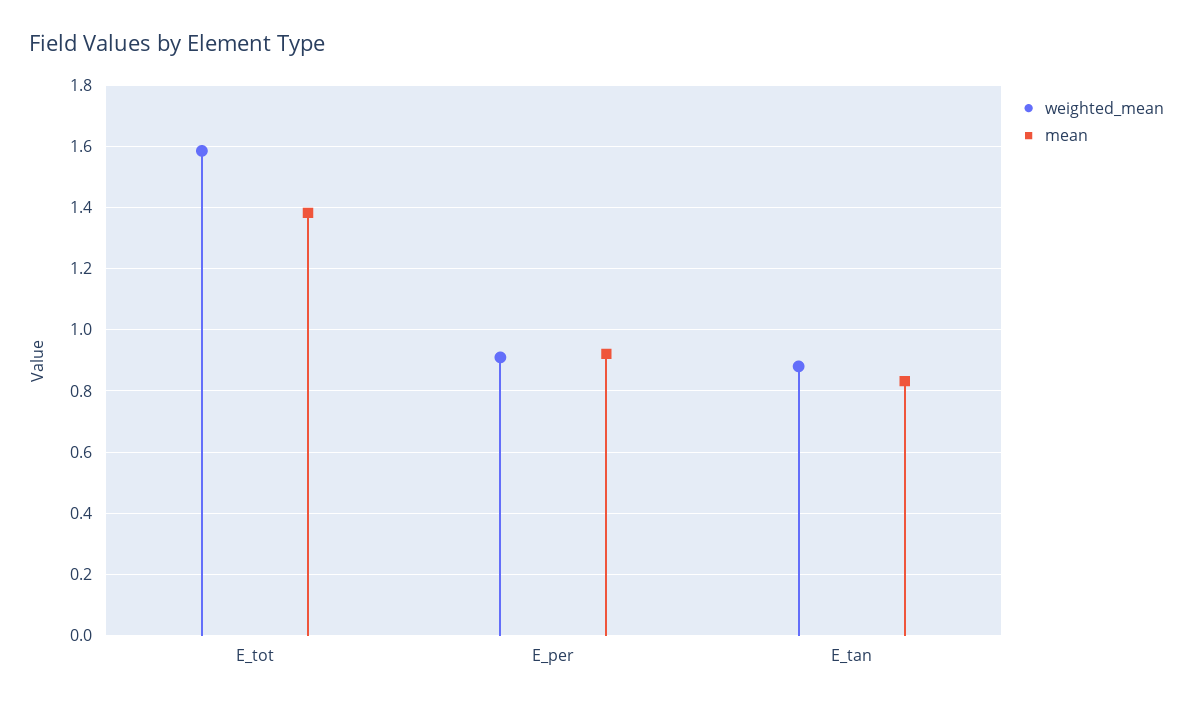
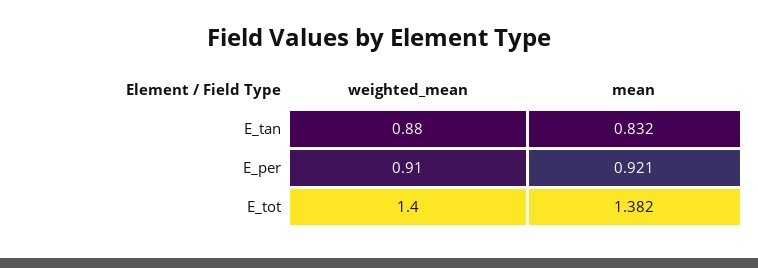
weighted_mean, E_tot: 1.58 -> 1.4

